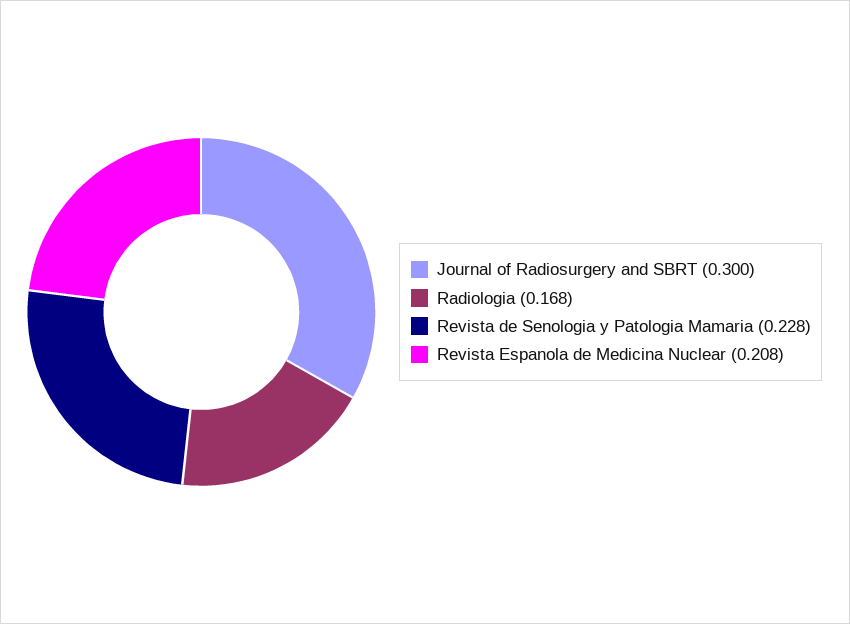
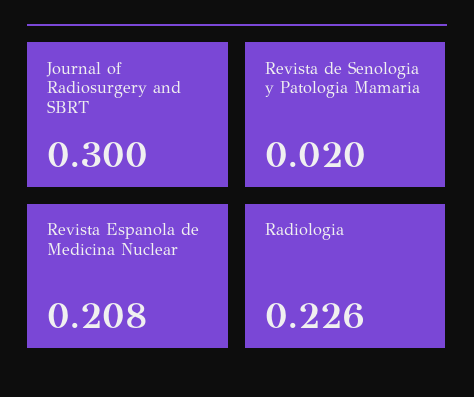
Radiologia: 0.168 -> 0.226
Revista de Senologia y Patologia Mamaria: 0.228 -> 0.02

